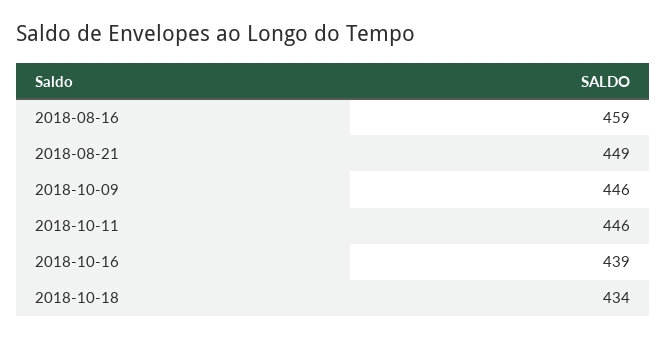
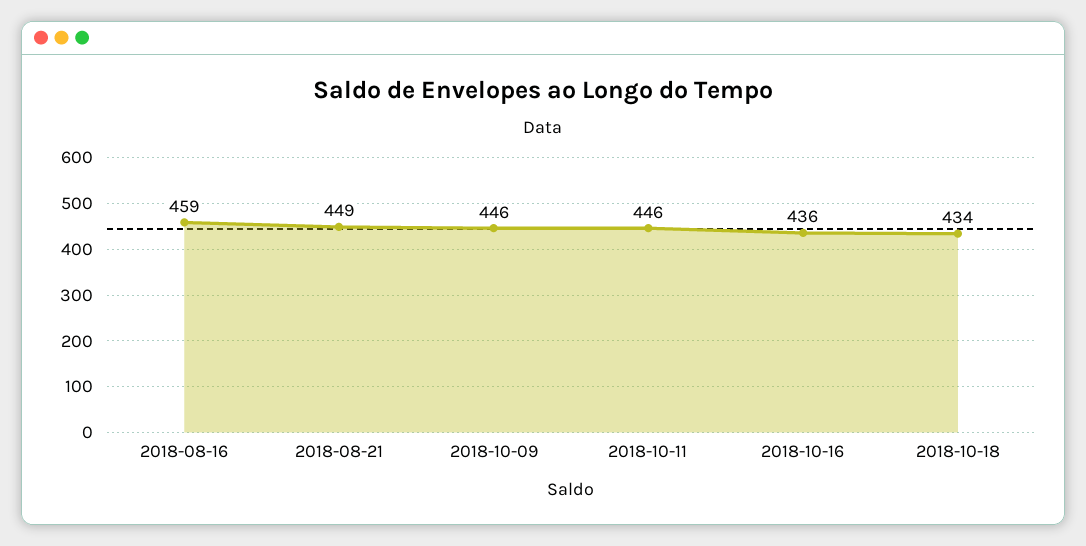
2018-10-16: 439 -> 436

